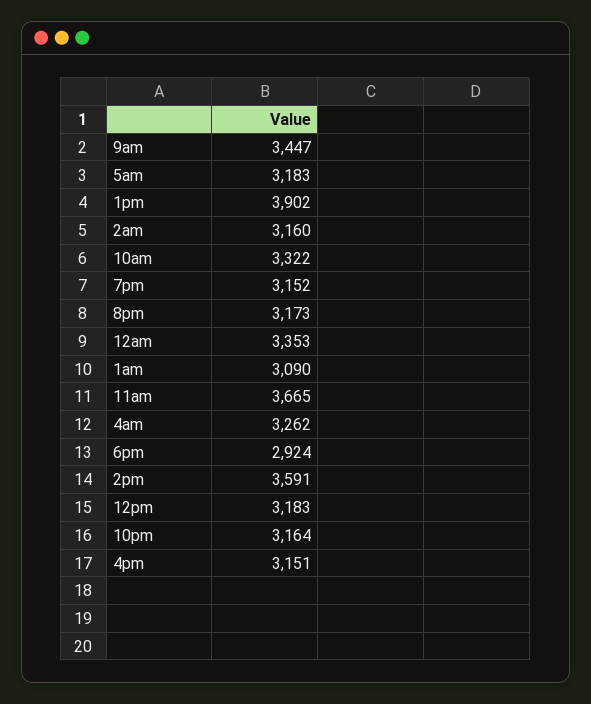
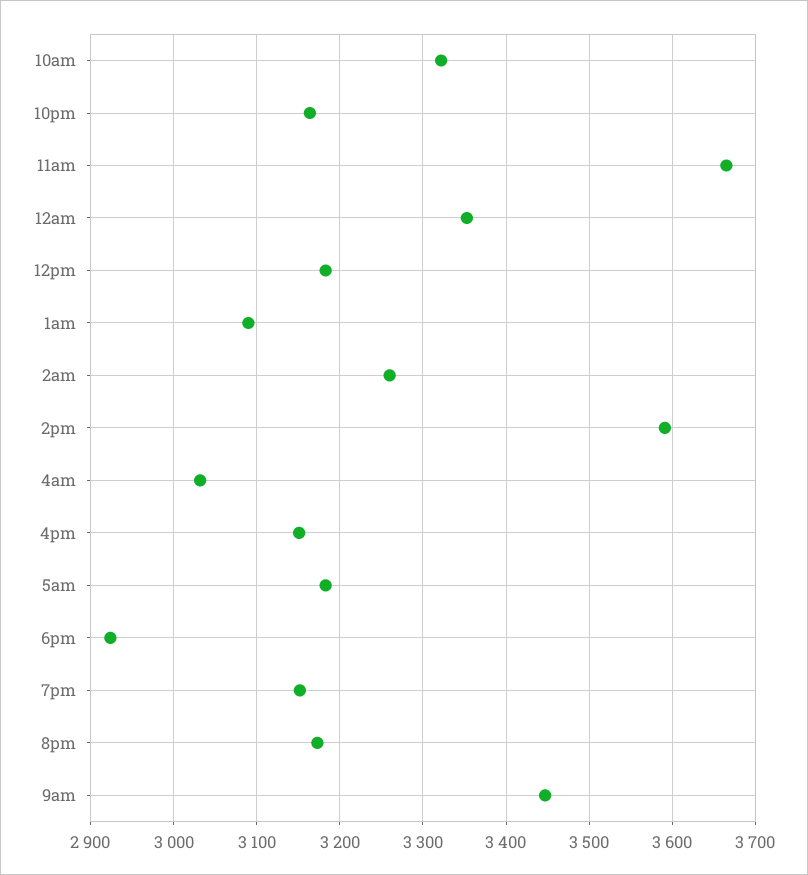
1pm: 3902 -> none
2am: 3160 -> 3260
4am: 3262 -> 3030

